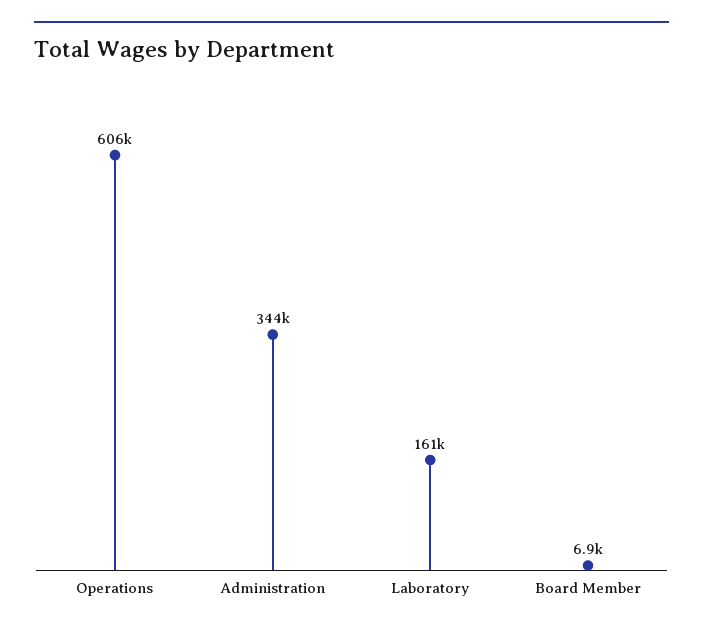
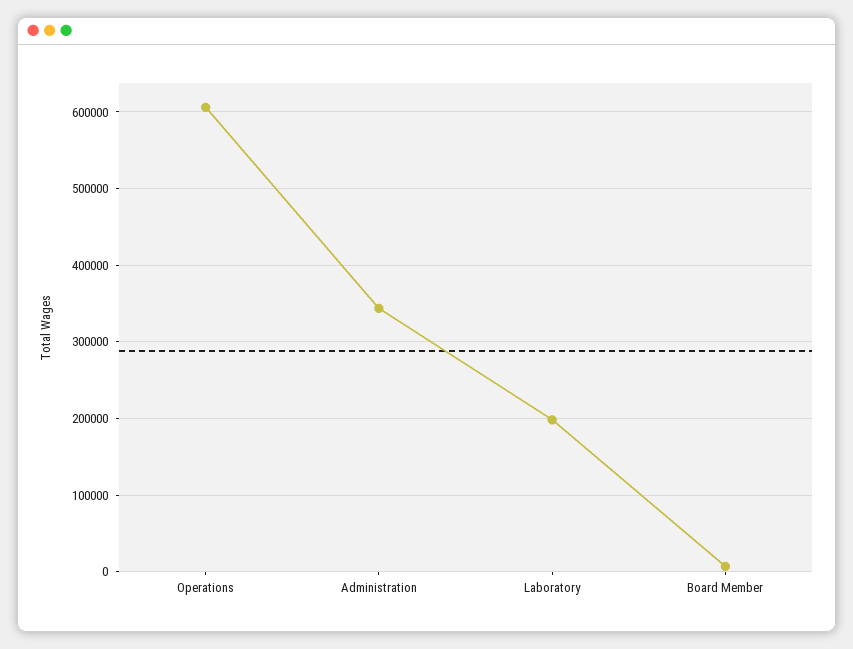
Laboratory: 161000 -> 200000

